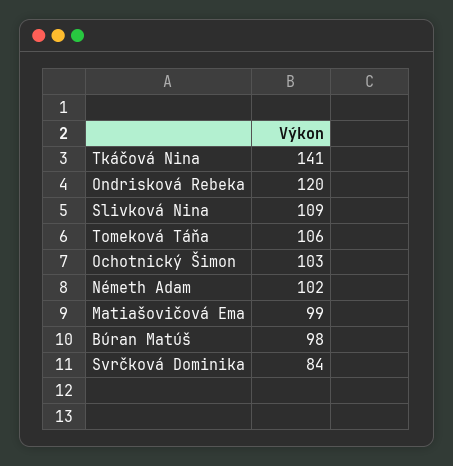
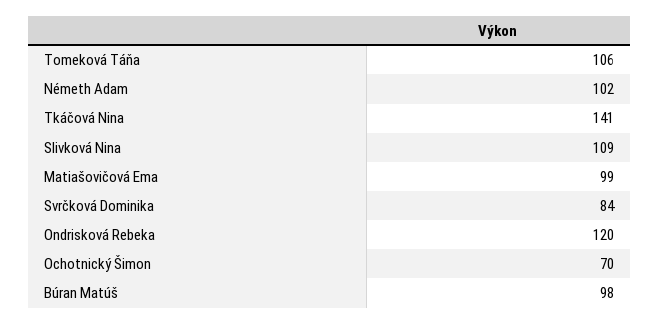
Ochotnický Šimon: 103 -> 70

